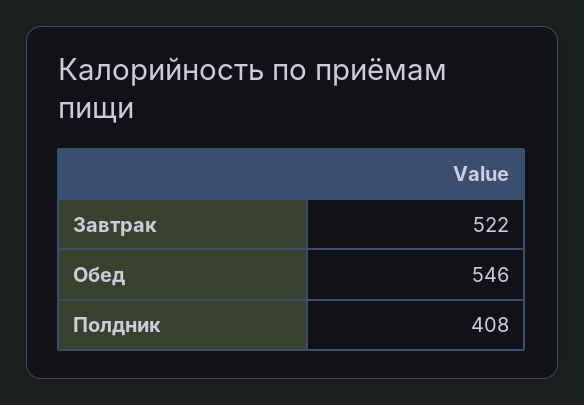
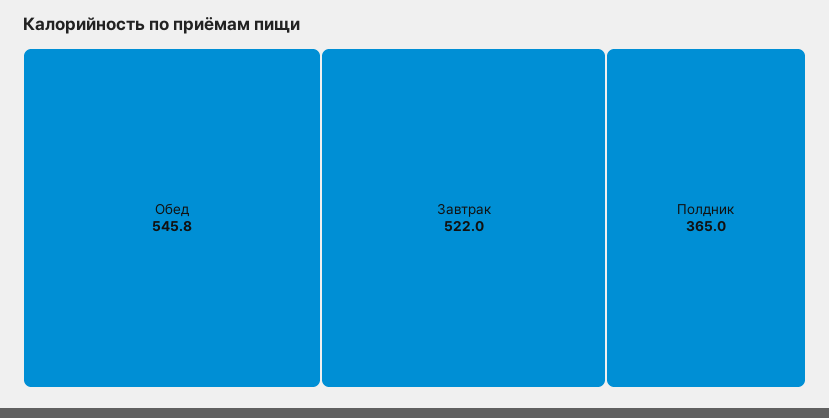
Полдник: 408 -> 365

